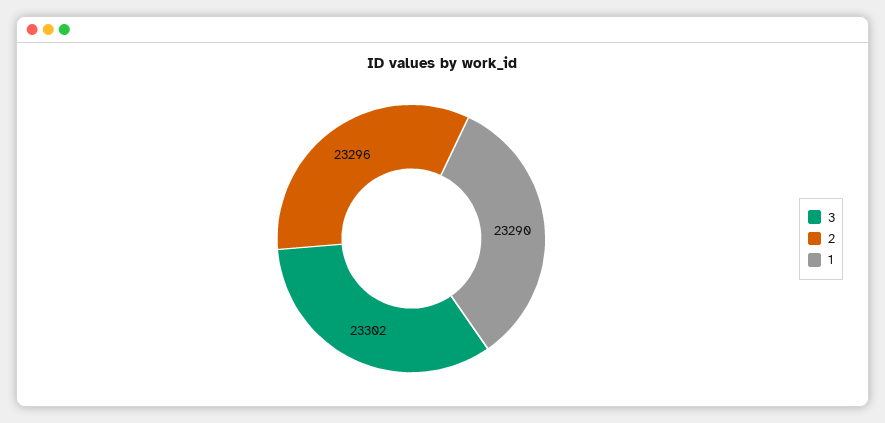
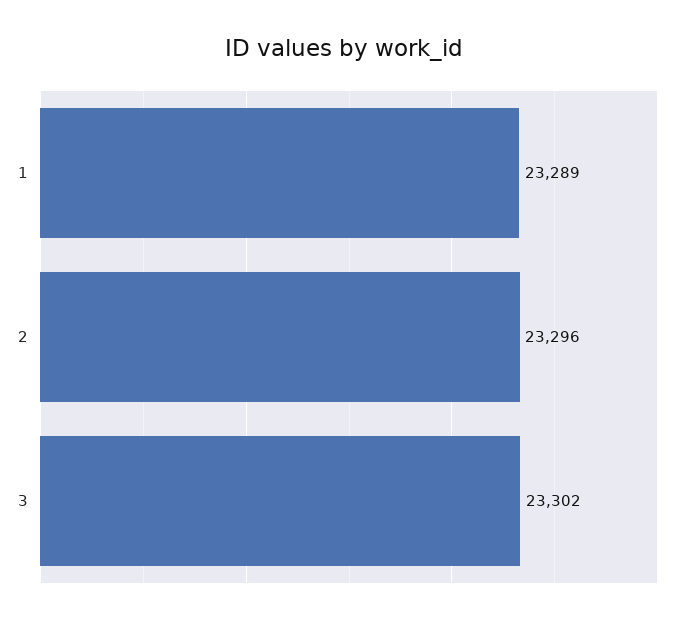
1: 23290 -> 23289

